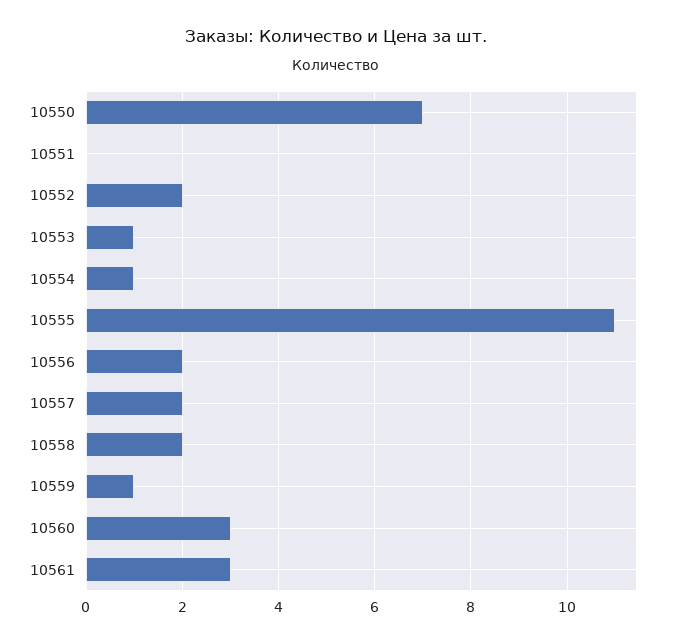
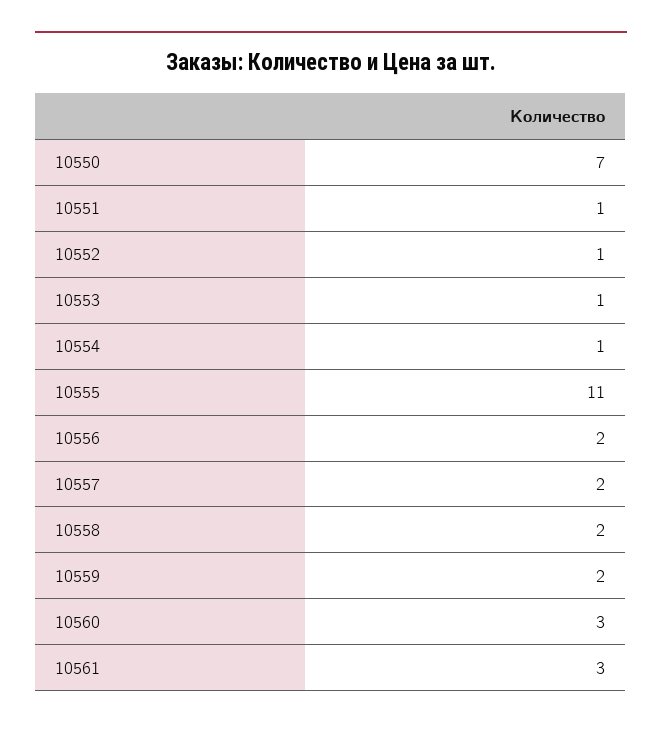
10551: 0 -> 1
10552: 2 -> 1
10559: 1 -> 2

